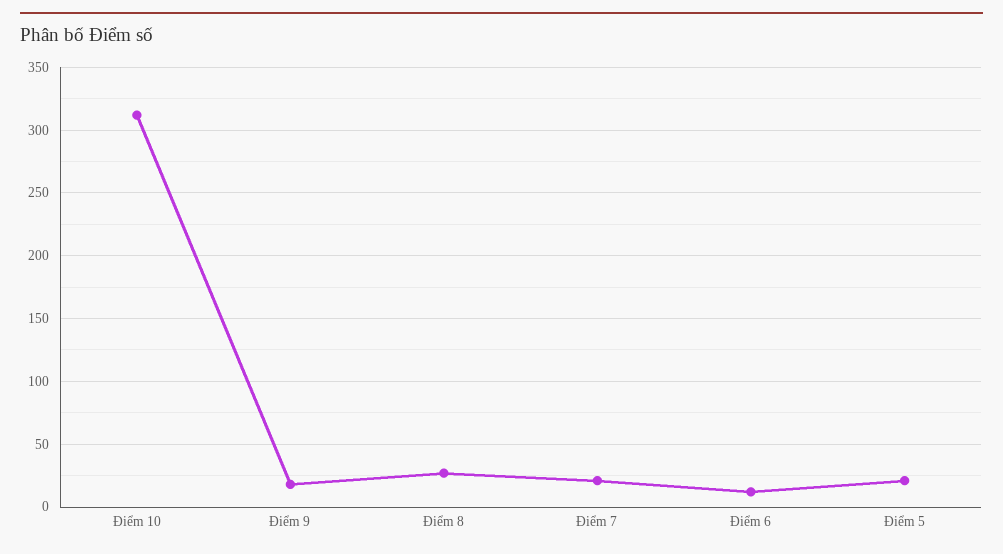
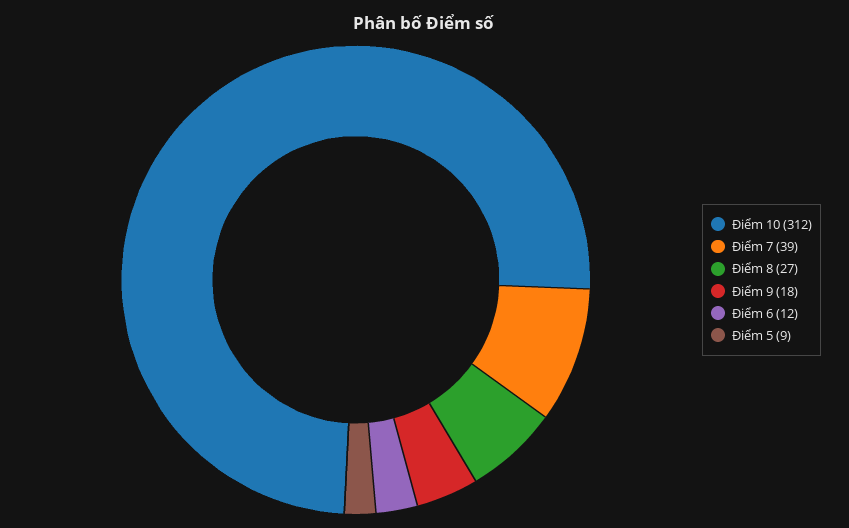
Điểm 7: 20 -> 39
Điểm 5: 20 -> 9

